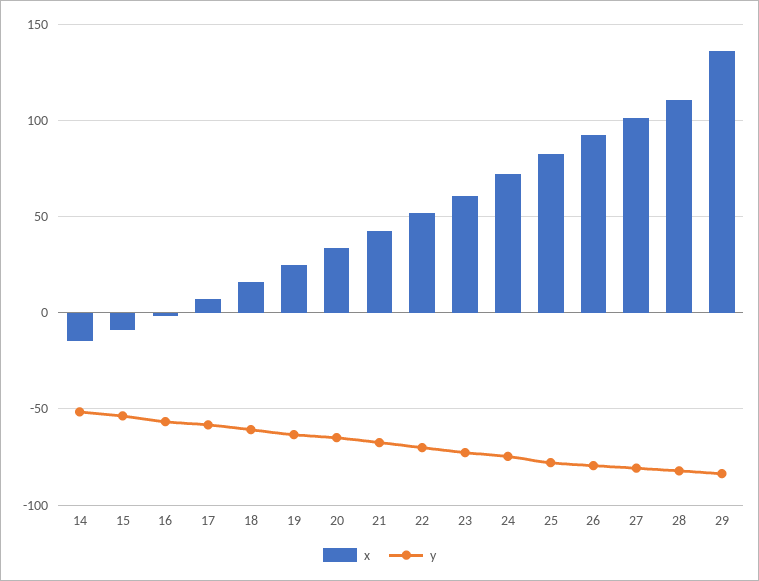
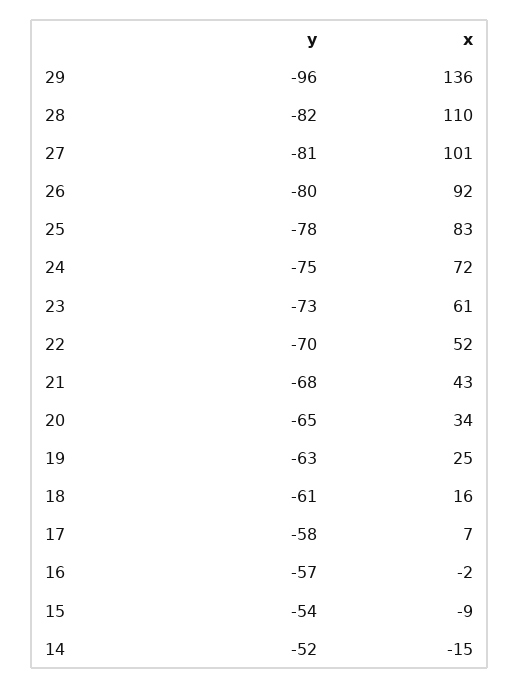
y, 29: -85 -> -96

